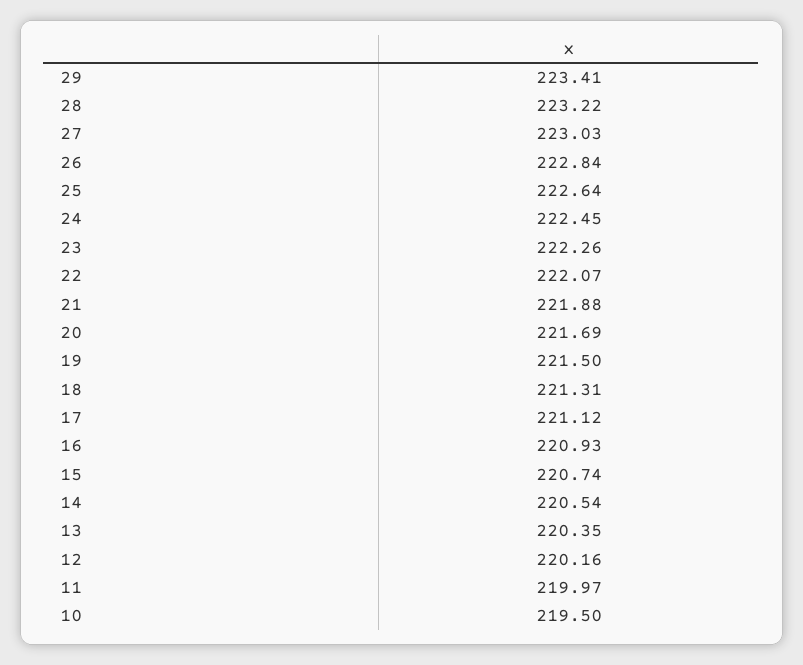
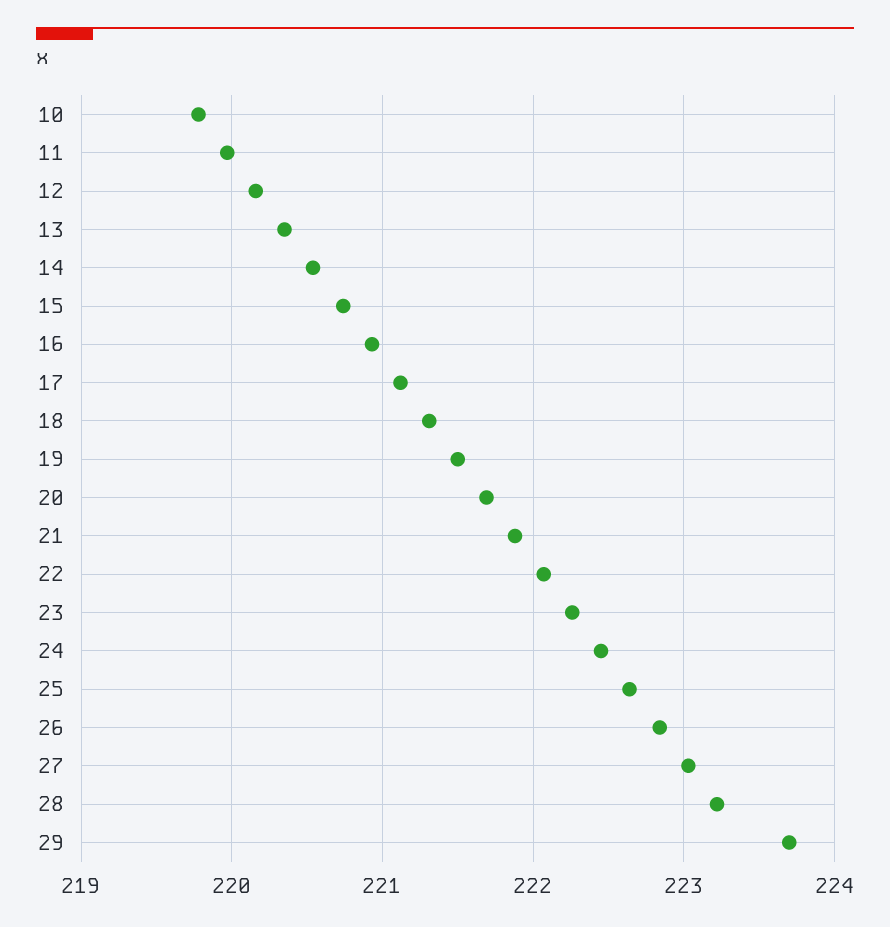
29: 223.41 -> 223.7
10: 219.5 -> 219.8

